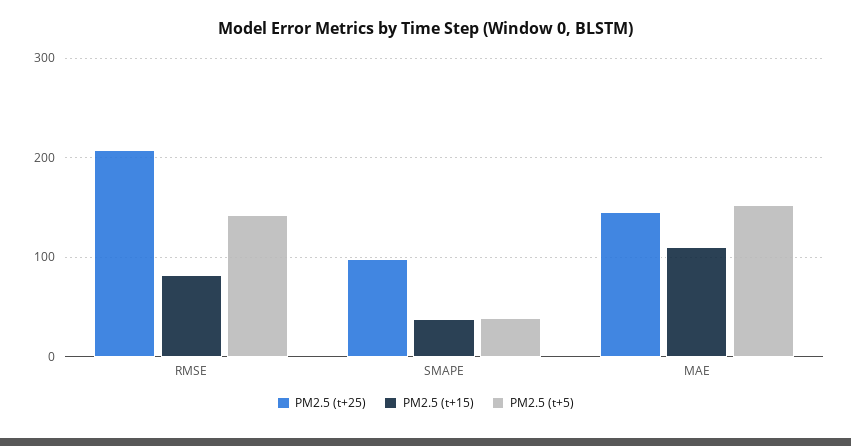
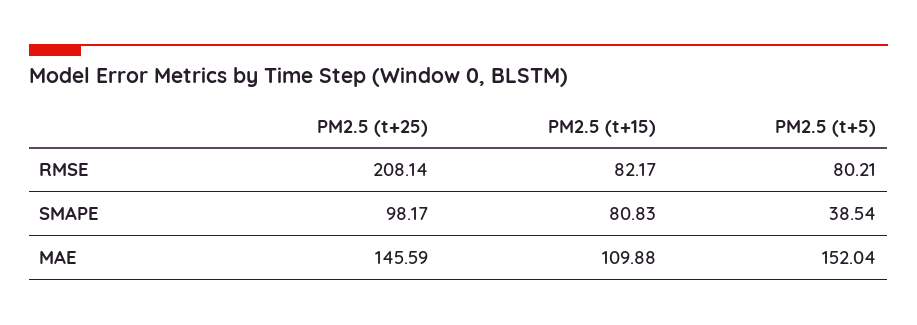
PM2.5 (t+5), RMSE: 140 -> 80.21
PM2.5 (t+15), SMAPE: 40 -> 80.83

